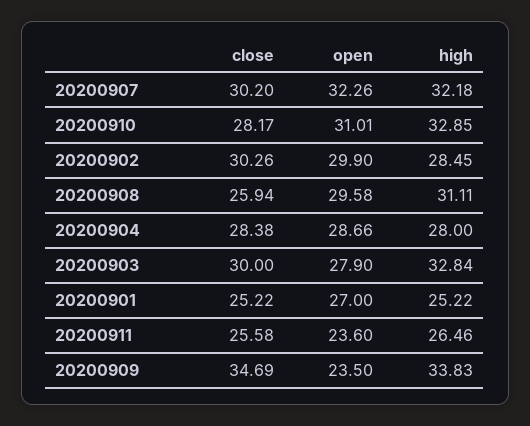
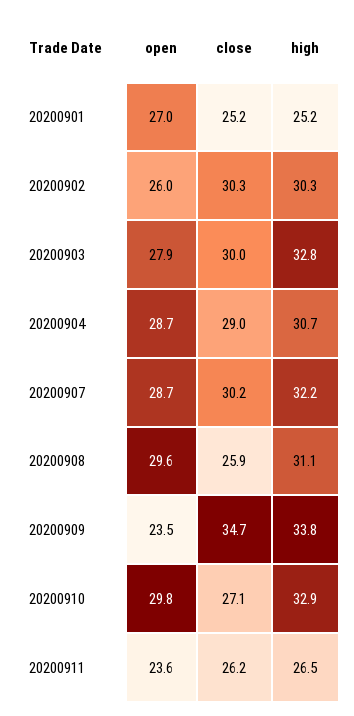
open, 20200907: 32.26 -> 28.7
close, 20200910: 28.17 -> 27.1
open, 20200910: 31.01 -> 29.8
open, 20200902: 29.9 -> 26
high, 20200902: 28.45 -> 30.3
close, 20200904: 28.38 -> 29
high, 20200904: 28 -> 30.7
close, 20200911: 25.58 -> 26.2

